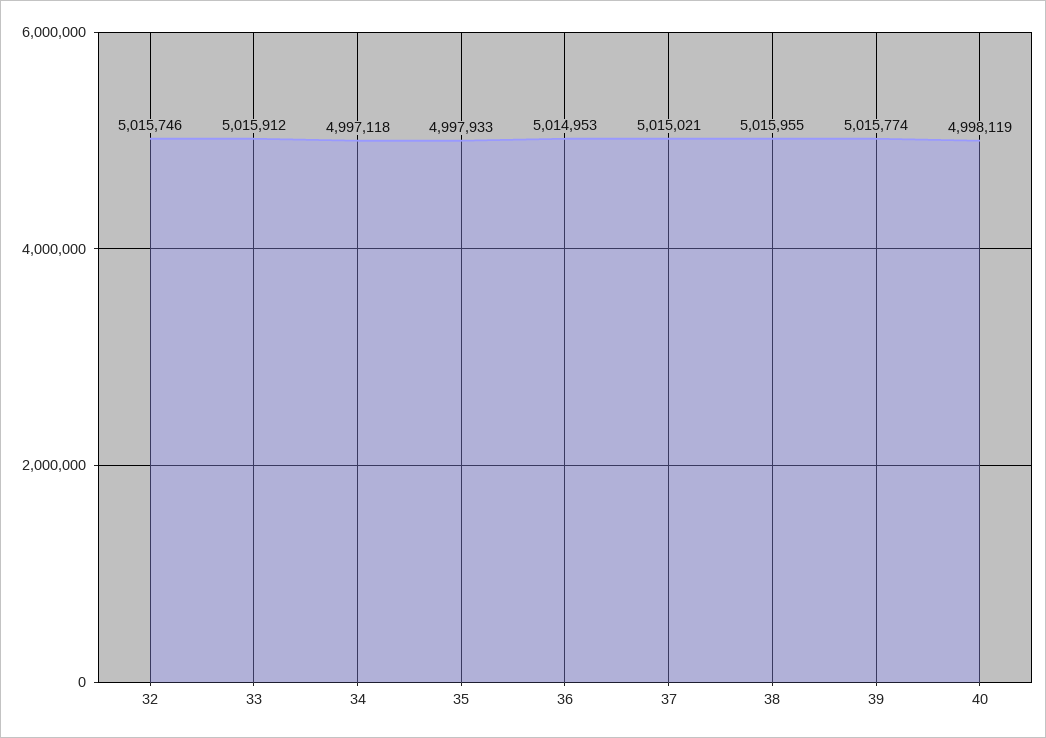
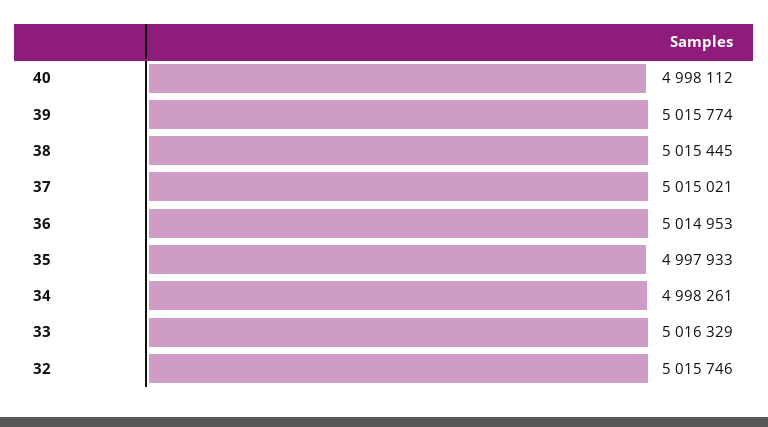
33: 5015912 -> 5016329
34: 4997118 -> 4998261
38: 5015955 -> 5015445
40: 4998119 -> 4998112

